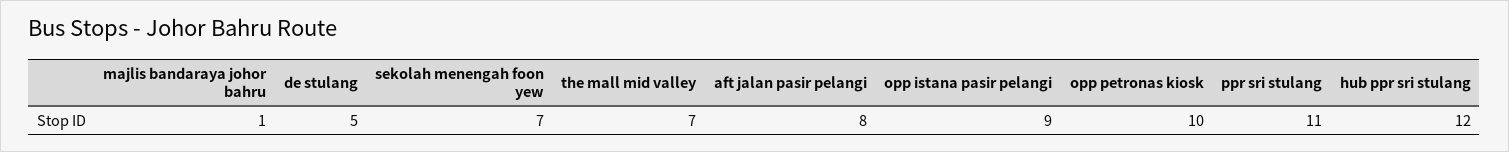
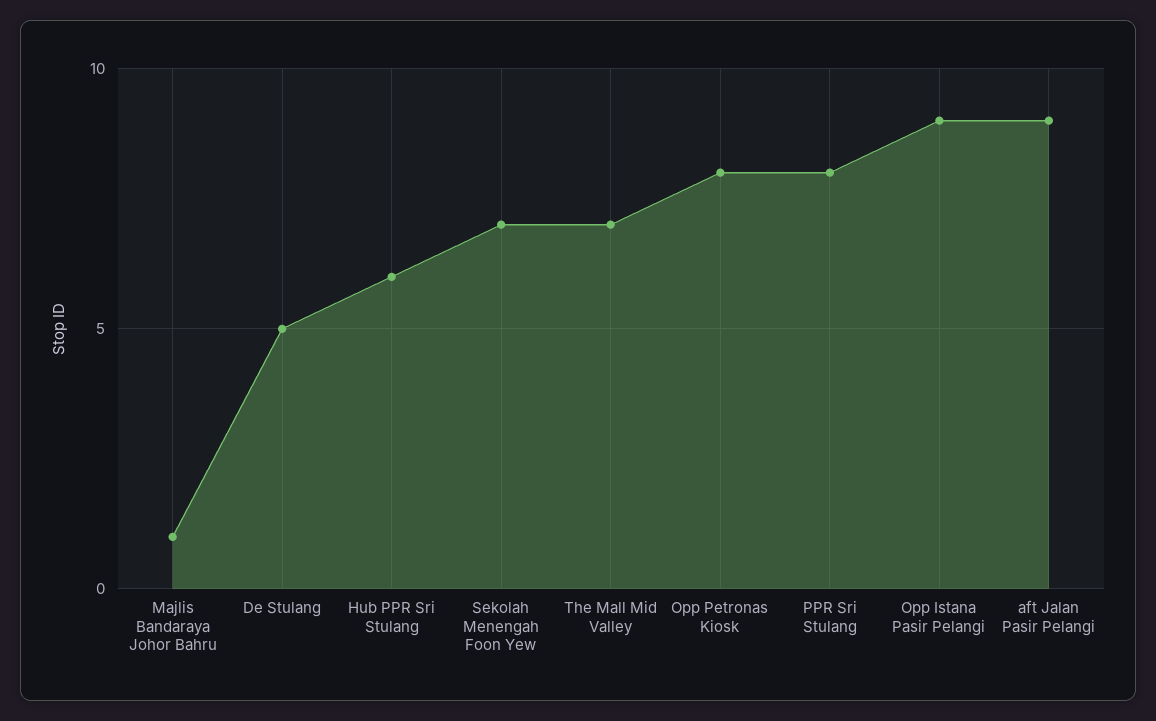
aft jalan pasir pelangi: 8 -> 9
opp petronas kiosk: 10 -> 8
ppr sri stulang: 11 -> 8
hub ppr sri stulang: 12 -> 6

